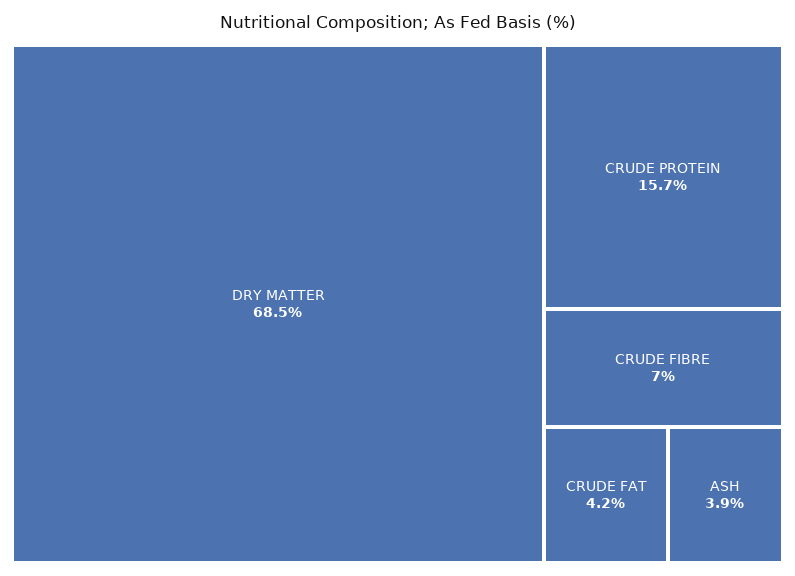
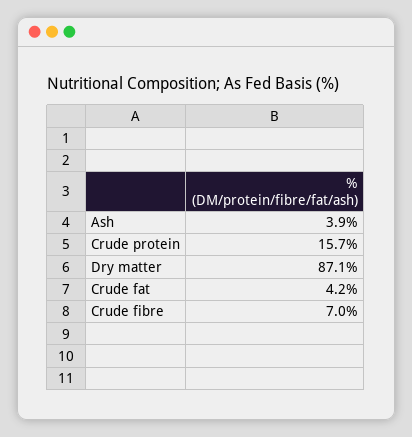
DRY MATTER: 68.5 -> 87.1

